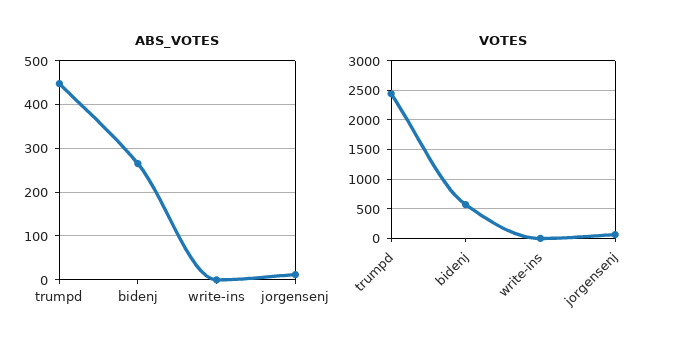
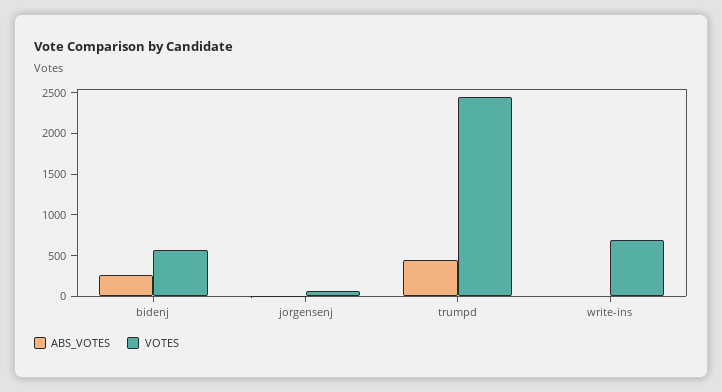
VOTES, write-ins: 0 -> 700

